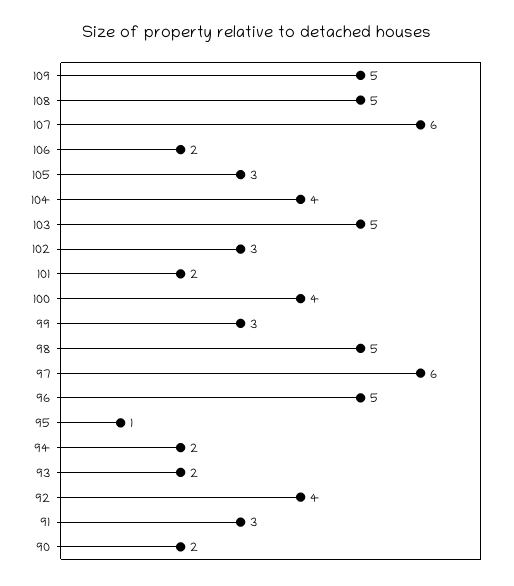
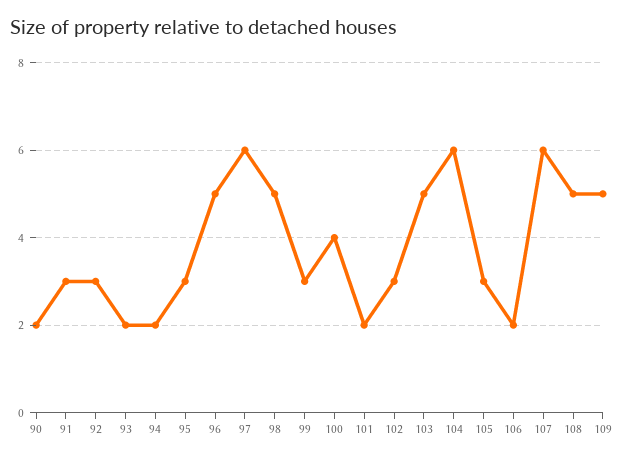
104: 4 -> 6
95: 1 -> 3
92: 4 -> 3

